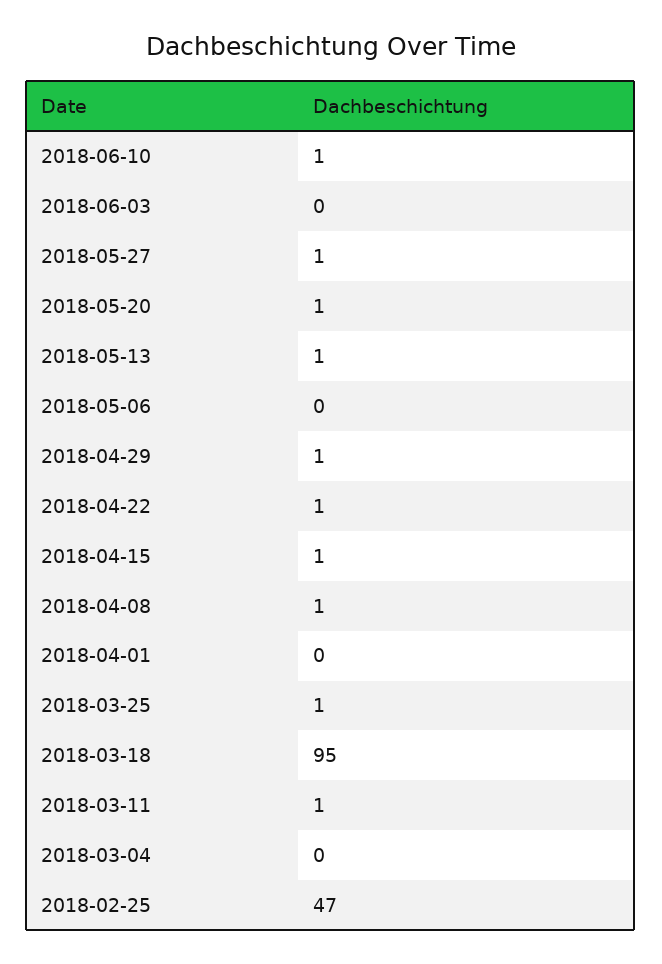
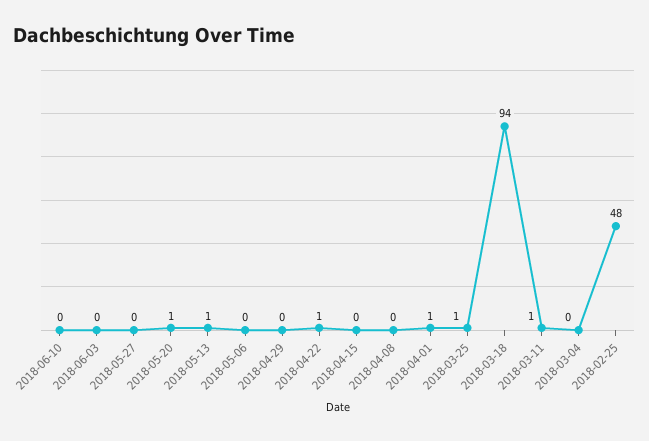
2018-06-10: 1 -> 0
2018-05-27: 1 -> 0
2018-04-29: 1 -> 0
2018-04-15: 1 -> 0
2018-04-08: 1 -> 0
2018-04-01: 0 -> 1
2018-03-18: 95 -> 94
2018-02-25: 47 -> 48

